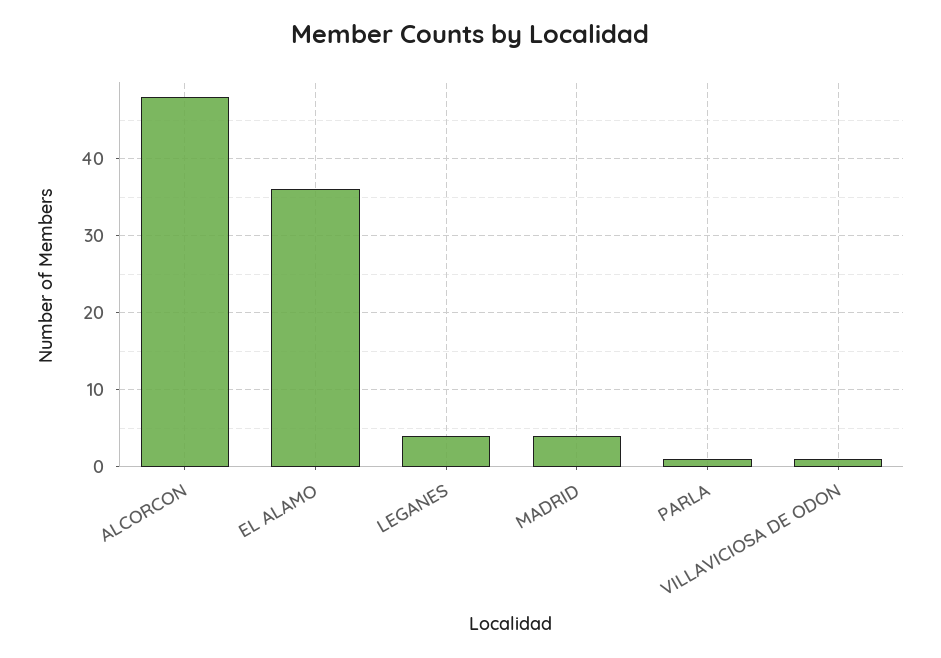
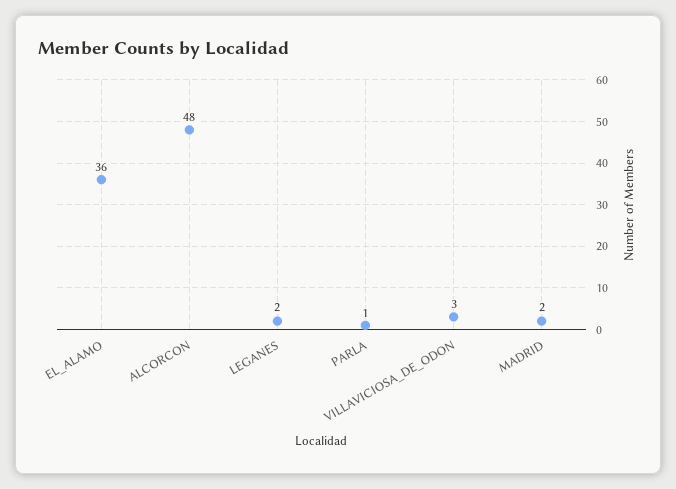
LEGANES: 4 -> 2
MADRID: 4 -> 2
VILLAVICIOSA DE ODON: 1 -> 3

